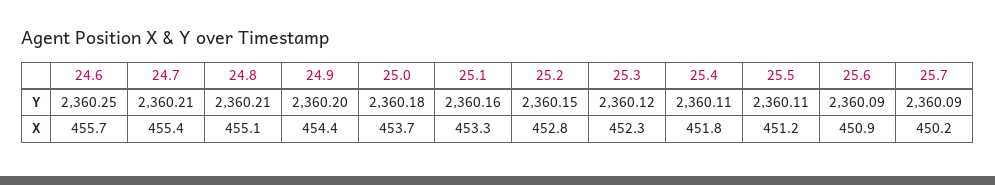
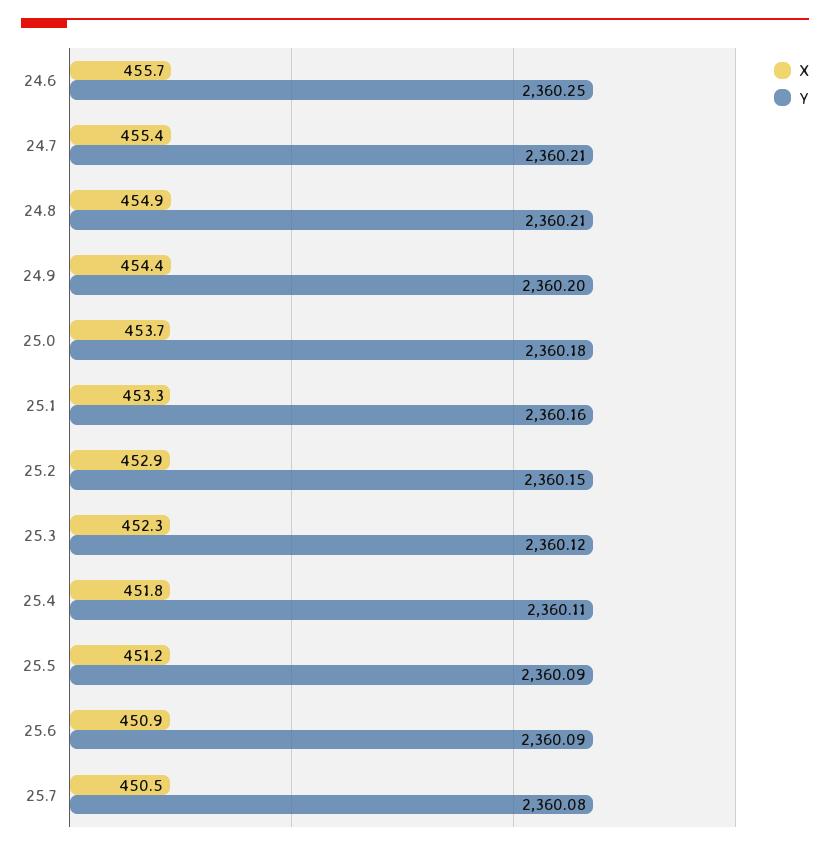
Y, 25.5: 2360.11 -> 2360.09
Y, 25.7: 2360.09 -> 2360.08
X, 24.8: 455.1 -> 454.9
X, 25.2: 452.8 -> 452.9
X, 25.7: 450.2 -> 450.5

